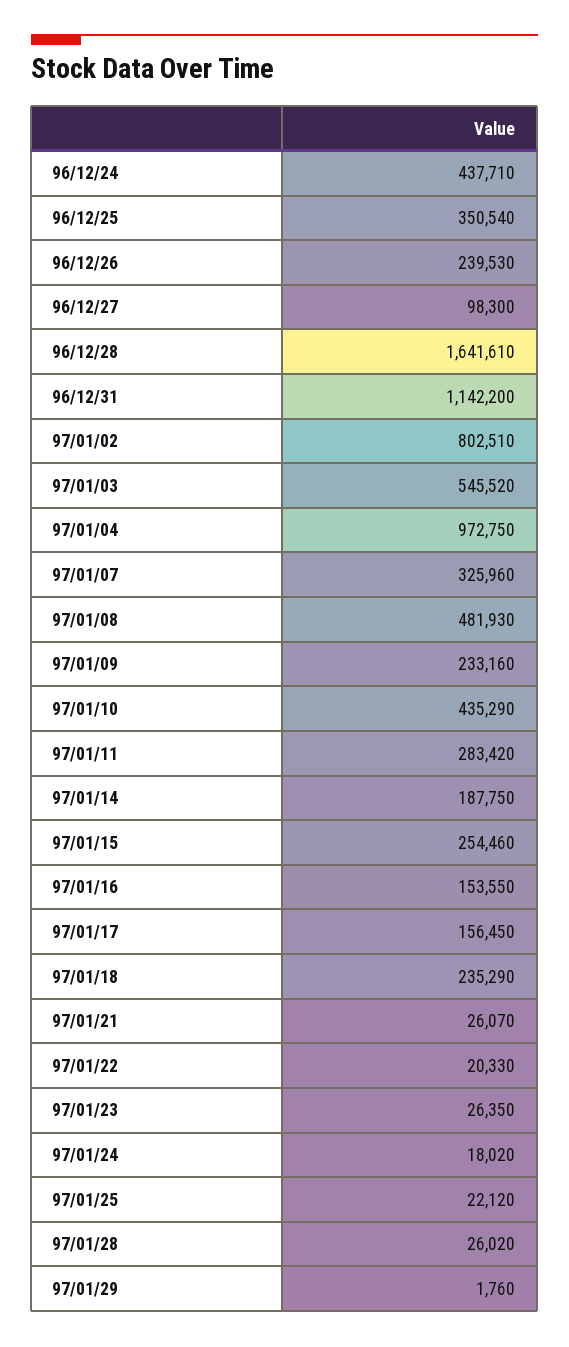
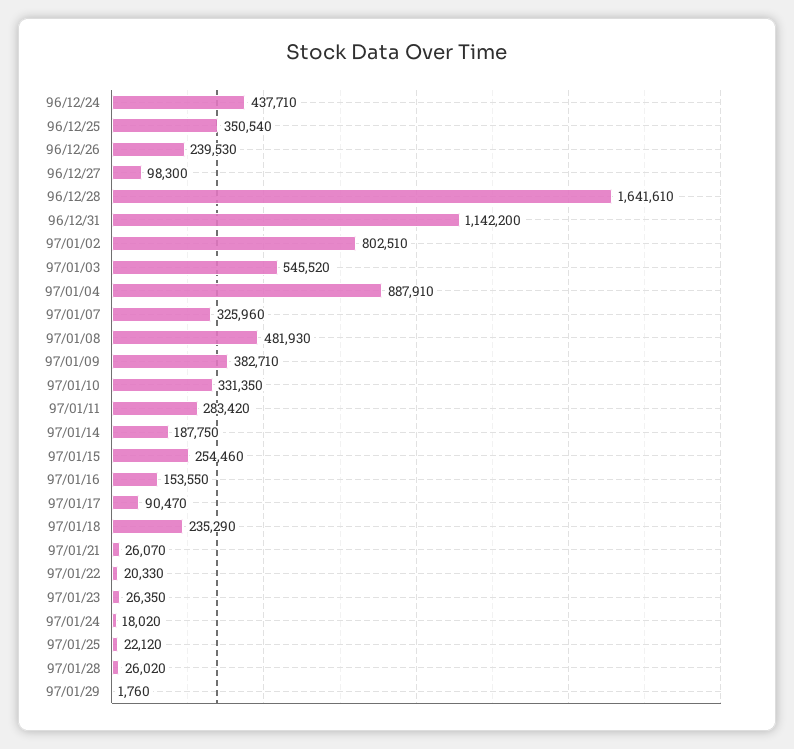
97/01/04: 972750 -> 887910
97/01/09: 233160 -> 382710
97/01/10: 435290 -> 331350
97/01/17: 156450 -> 90470

